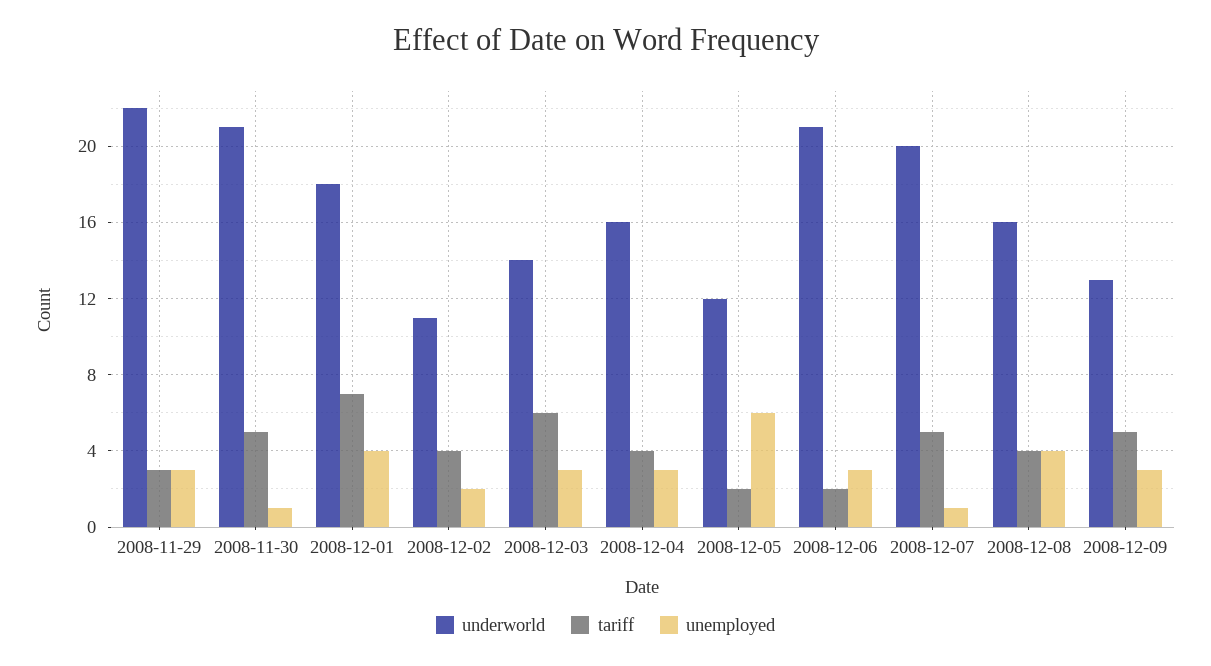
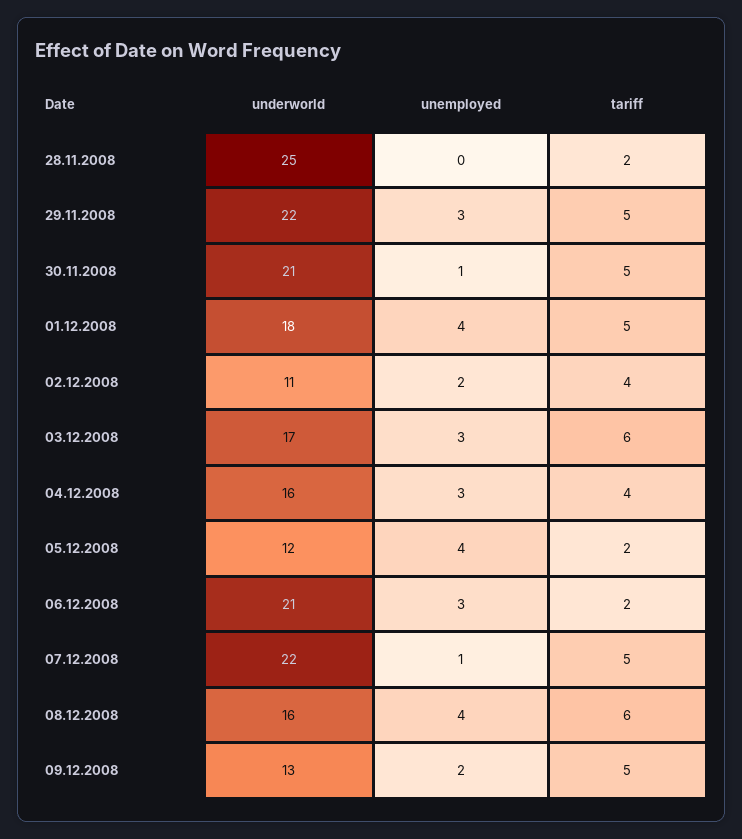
tariff, 2008-11-29: 3 -> 5
tariff, 2008-12-01: 7 -> 5
underworld, 2008-12-03: 14 -> 17
unemployed, 2008-12-05: 6 -> 4
underworld, 2008-12-07: 20 -> 22
tariff, 2008-12-08: 4 -> 6
unemployed, 2008-12-09: 3 -> 2
underworld, 28.11.2008: none -> 25
unemployed, 28.11.2008: none -> 0
tariff, 28.11.2008: none -> 2

